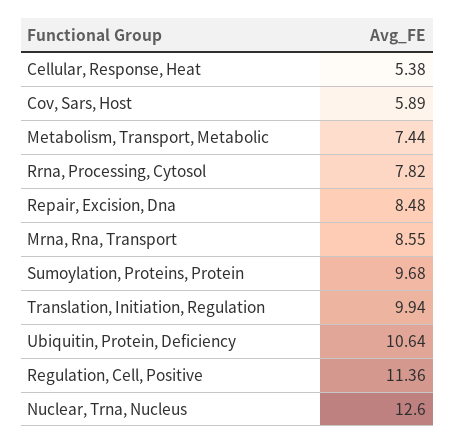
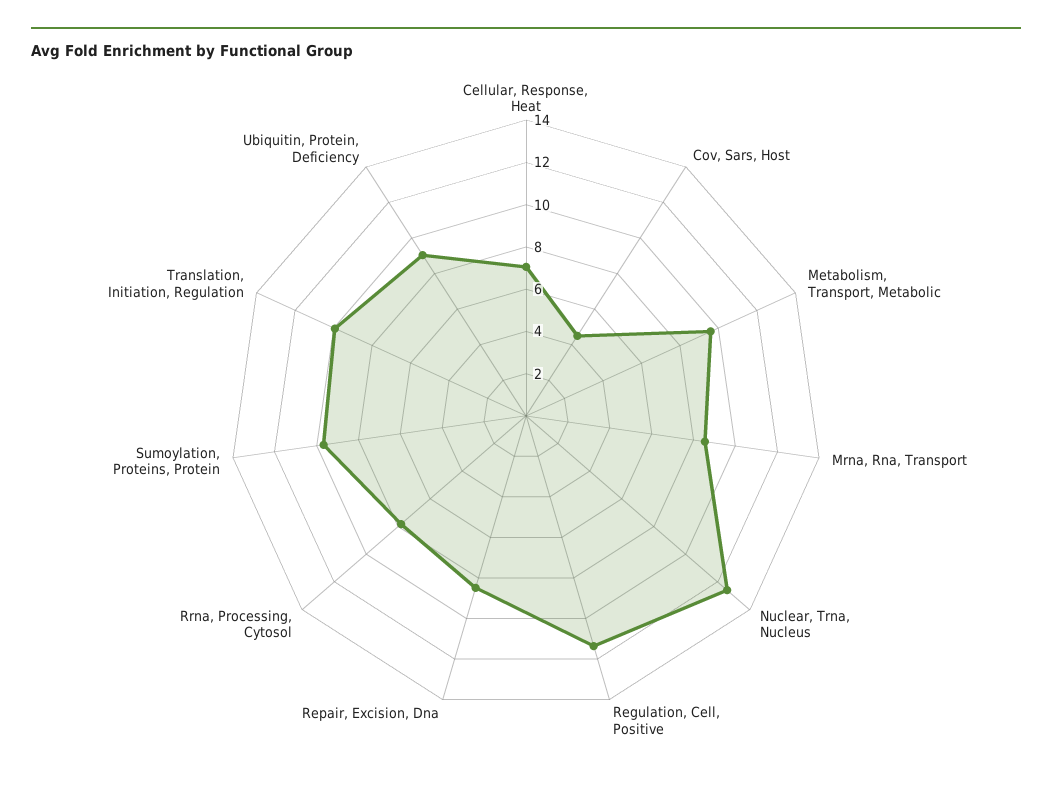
Cellular, Response, Heat: 5.38 -> 7
Cov, Sars, Host: 5.89 -> 4.5
Metabolism, Transport, Metabolic: 7.44 -> 9.5
Ubiquitin, Protein, Deficiency: 10.64 -> 9

